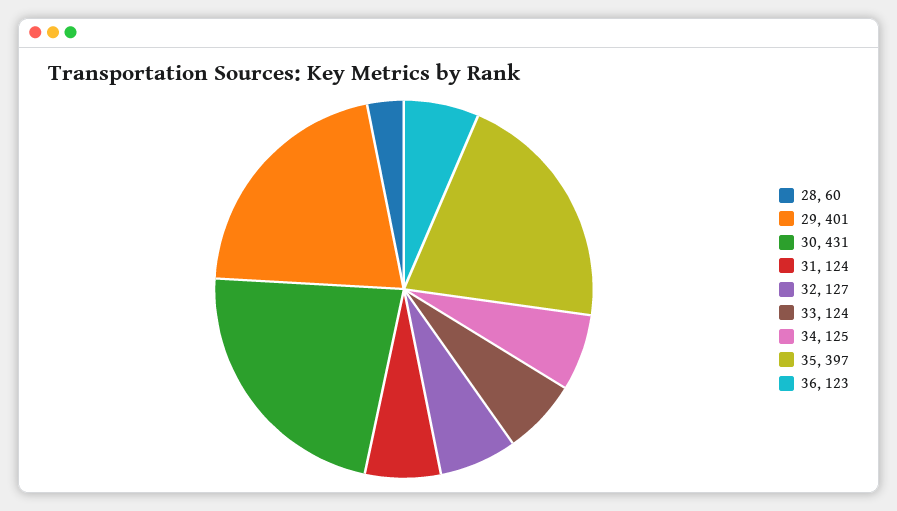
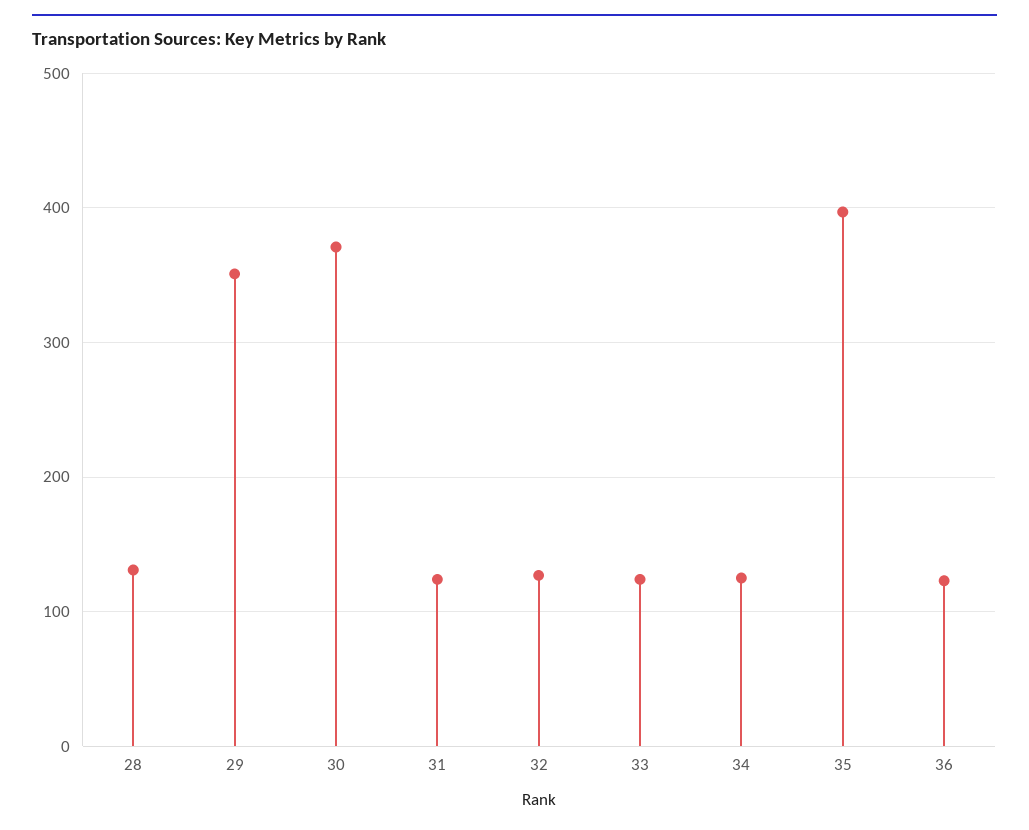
28: 60 -> 130
29: 401 -> 350
30: 431 -> 370

